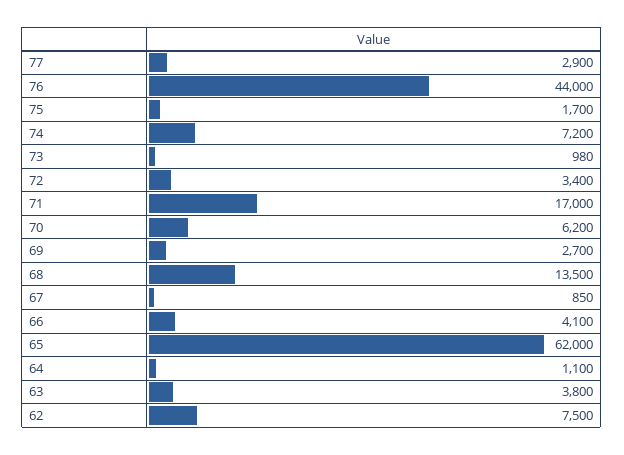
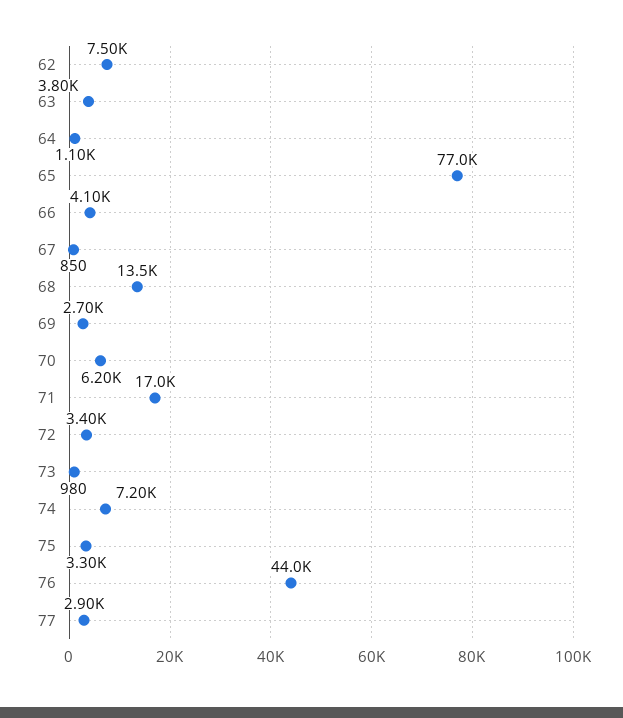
75: 1700 -> 3300
65: 62000 -> 77000

